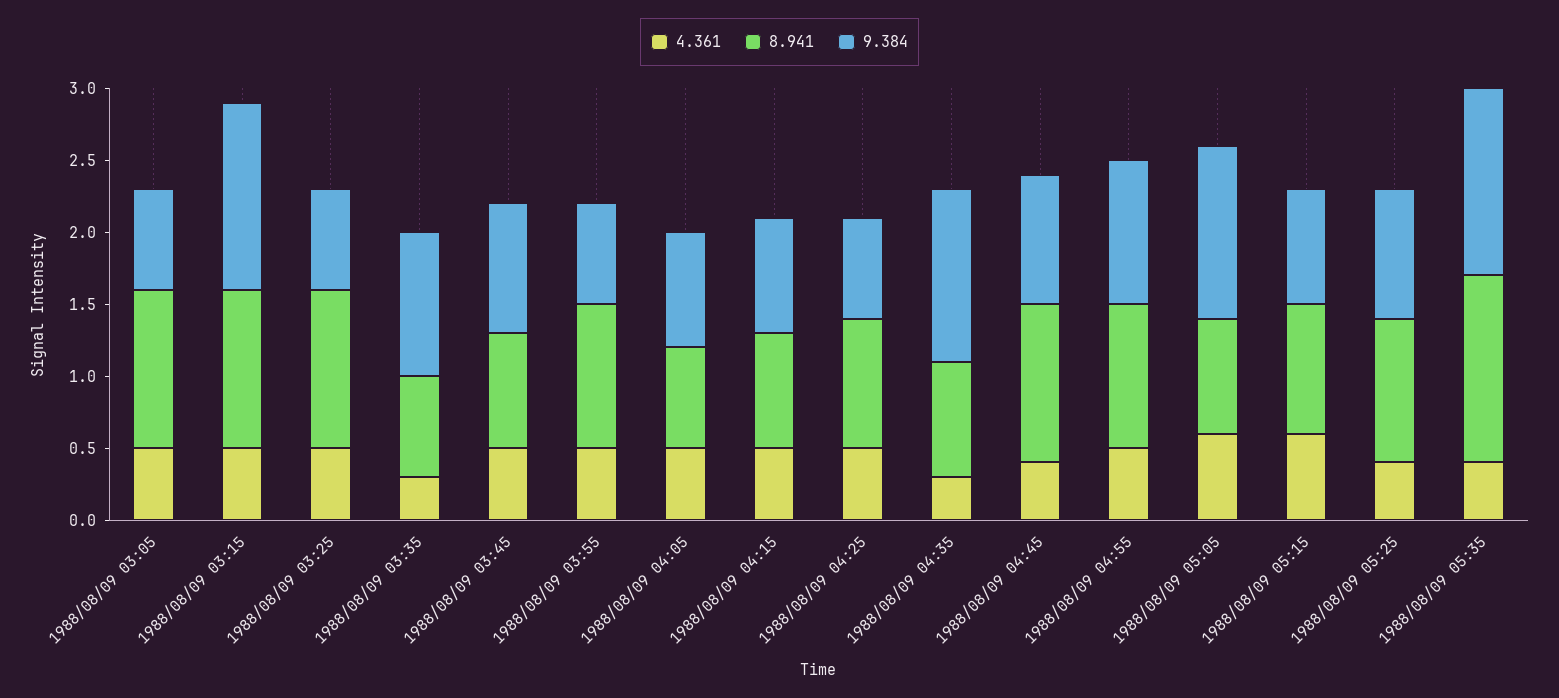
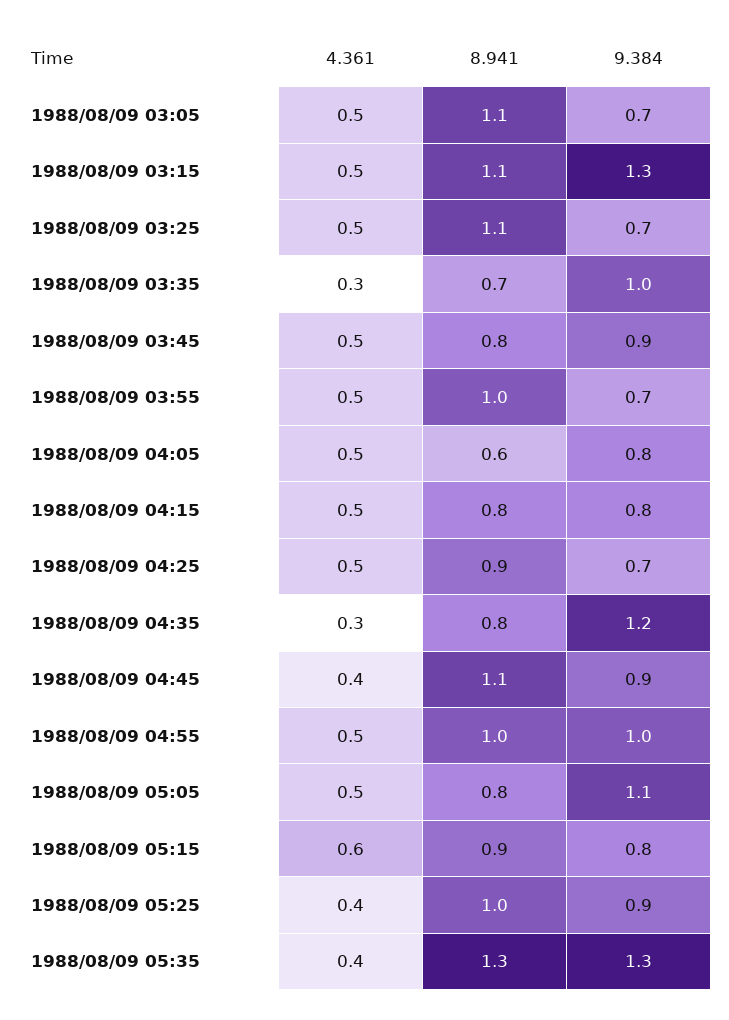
8.941, 1988/08/09 04:05: 0.7 -> 0.6
4.361, 1988/08/09 05:05: 0.6 -> 0.5
9.384, 1988/08/09 05:05: 1.2 -> 1.1

